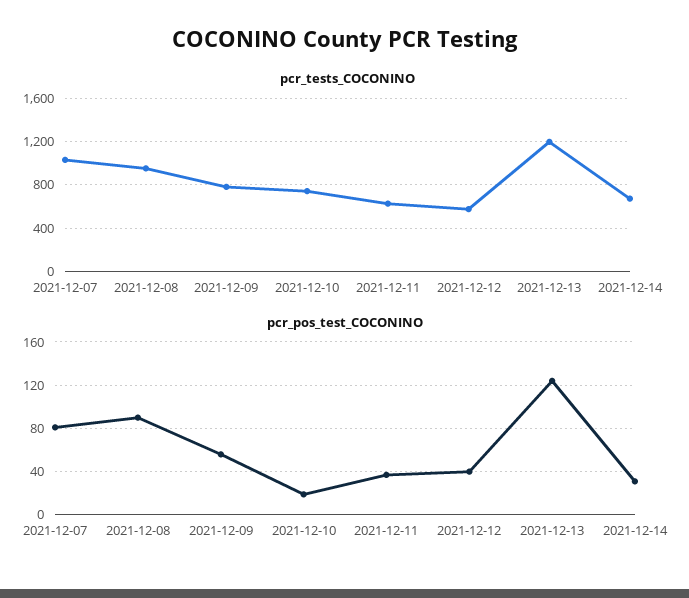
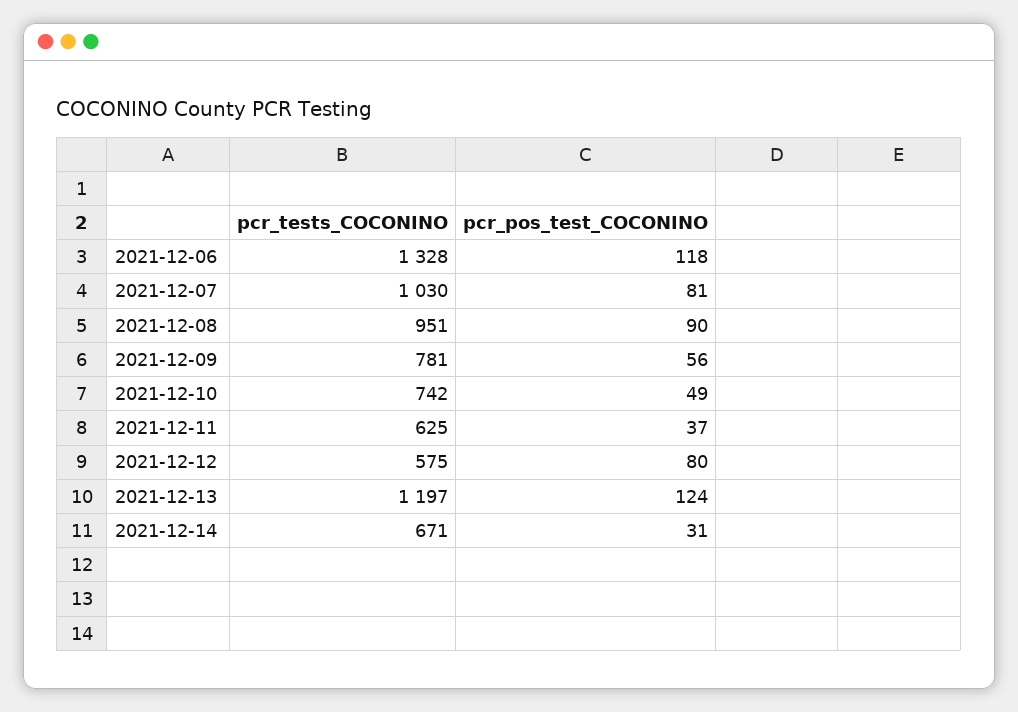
pcr_pos_test_COCONINO, 2021-12-10: 20 -> 49
pcr_pos_test_COCONINO, 2021-12-12: 40 -> 80
pcr_tests_COCONINO, 2021-12-06: none -> 1328
pcr_pos_test_COCONINO, 2021-12-06: none -> 118

